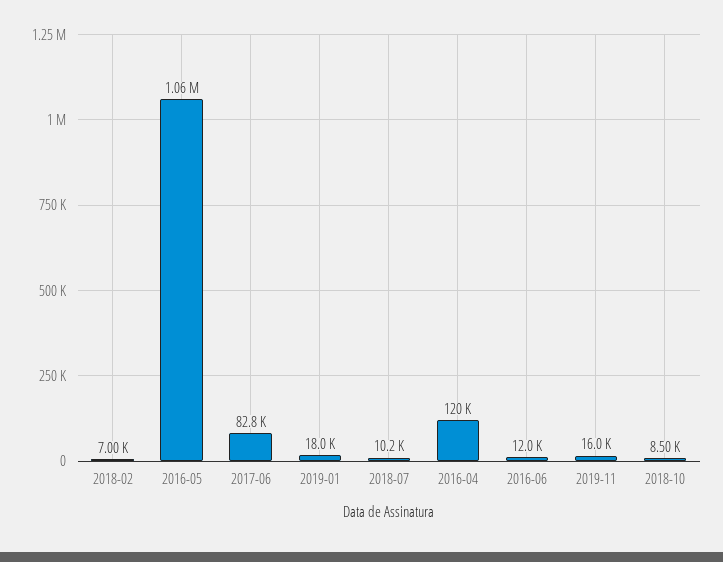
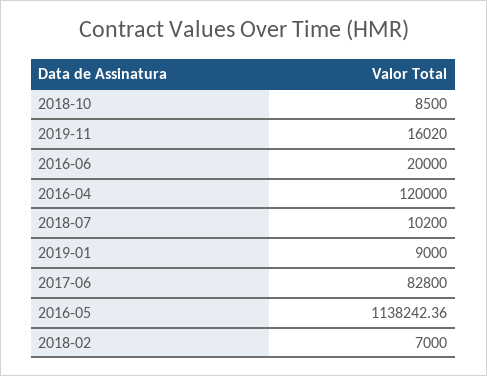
2016-05: 1060000 -> 1138242.36
2019-01: 18000 -> 9000
2016-06: 12000 -> 20000

